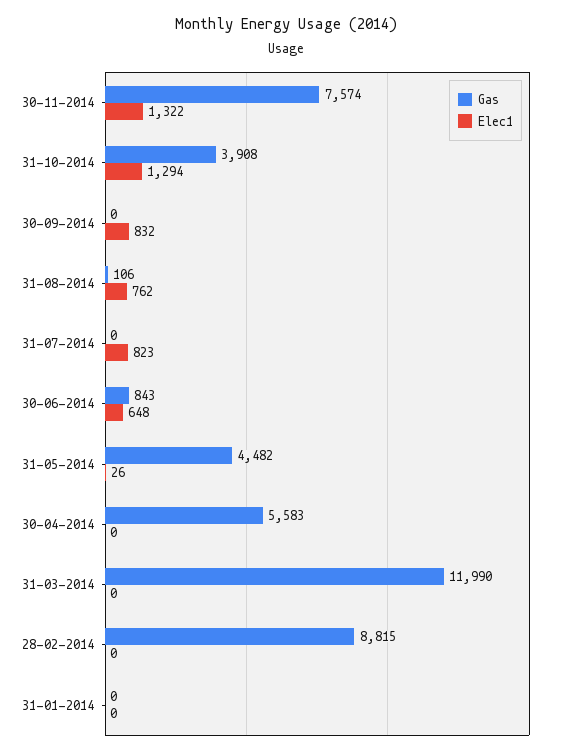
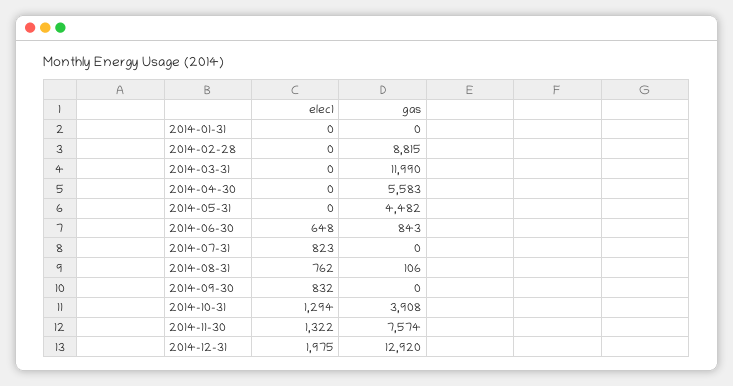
Elec1, 31-05-2014: 26 -> 0
Elec1, 2014-12-31: none -> 1975
Gas, 2014-12-31: none -> 12920

